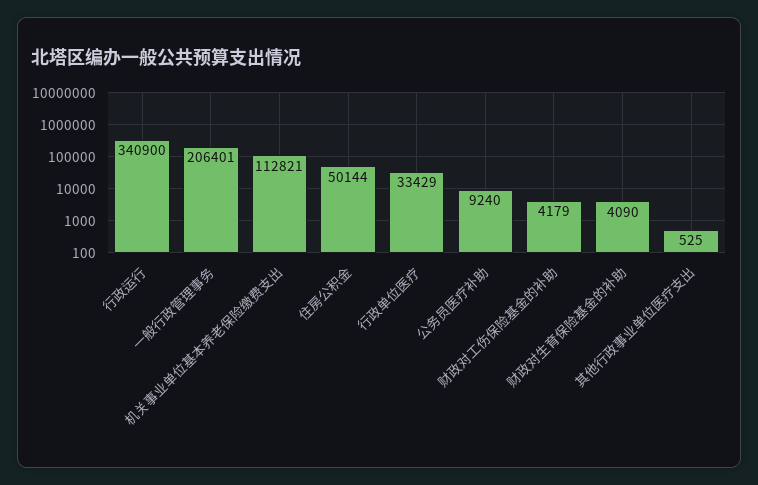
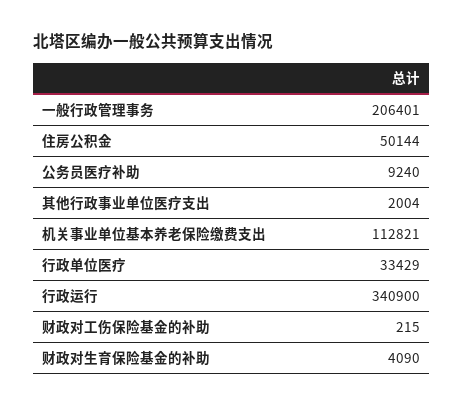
财政对工伤保险基金的补助: 4179 -> 215
其他行政事业单位医疗支出: 525 -> 2004

